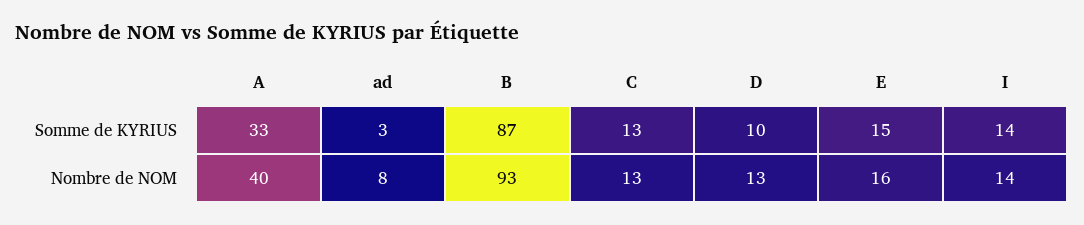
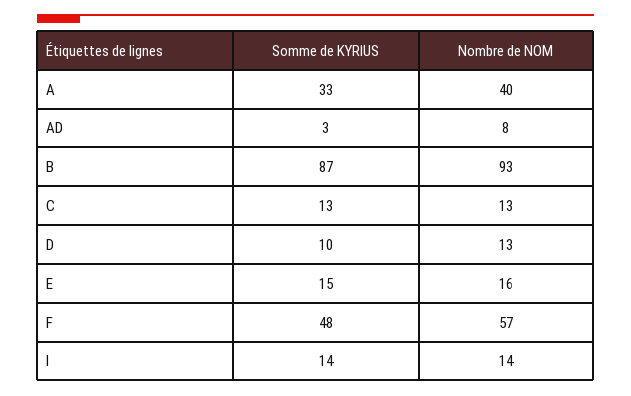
F, Somme de KYRIUS: none -> 48
F, Nombre de NOM: none -> 57

